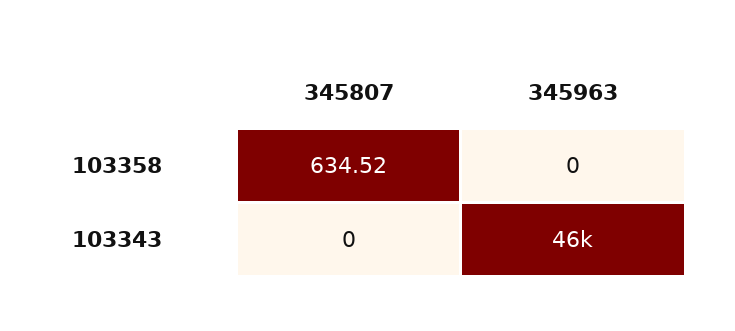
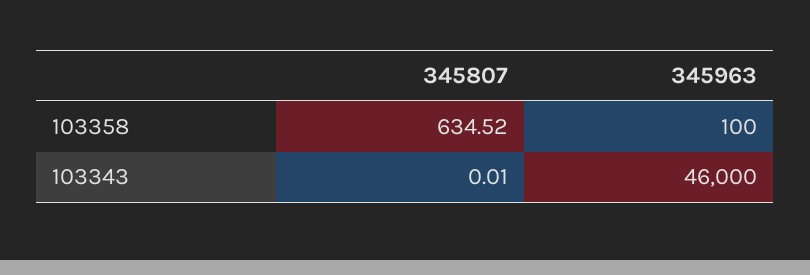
345963, 103358: 0 -> 100
345807, 103343: 0 -> 0.01

